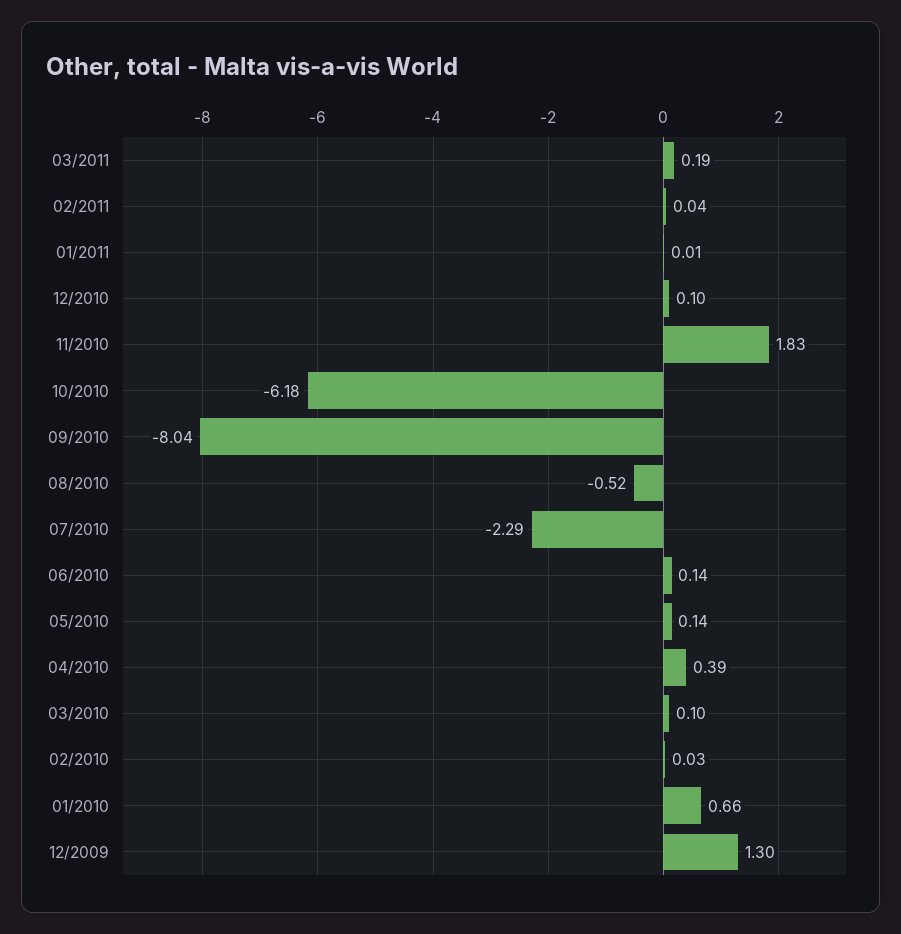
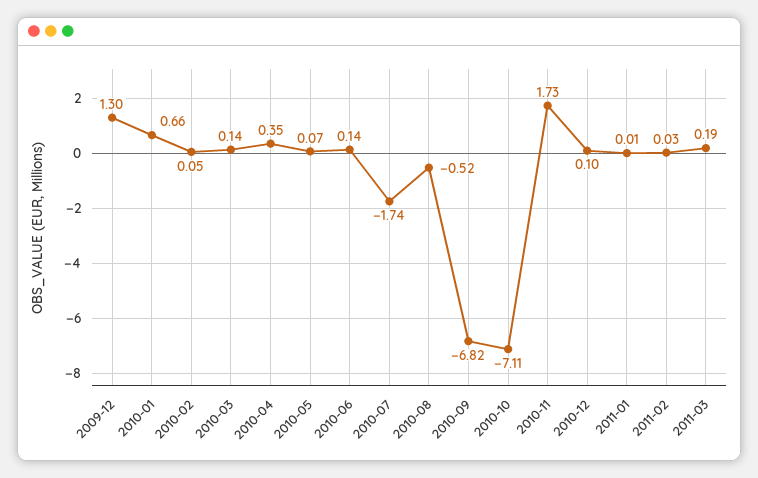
02/2011: 0.04 -> 0.03
11/2010: 1.83 -> 1.73
10/2010: -6.18 -> -7.11
09/2010: -8.04 -> -6.82
07/2010: -2.29 -> -1.74
05/2010: 0.14 -> 0.07
04/2010: 0.39 -> 0.35
03/2010: 0.1 -> 0.14
02/2010: 0.03 -> 0.05

